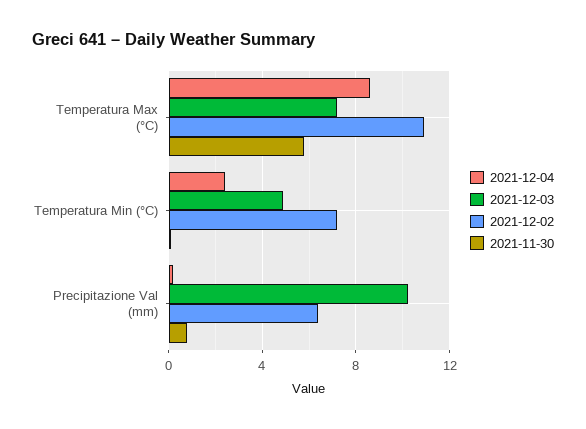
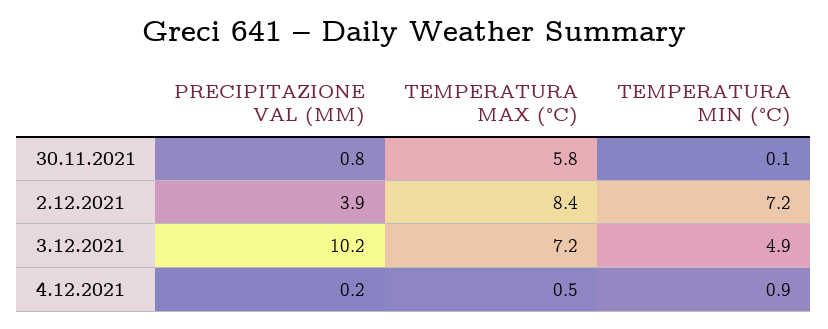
2021-12-04, Temperatura Max (°C): 8.5 -> 0.5
2021-12-02, Temperatura Max (°C): 11 -> 8.4
2021-12-04, Temperatura Min (°C): 2.5 -> 0.9
2021-12-02, Precipitazione Val (mm): 6.5 -> 3.9

